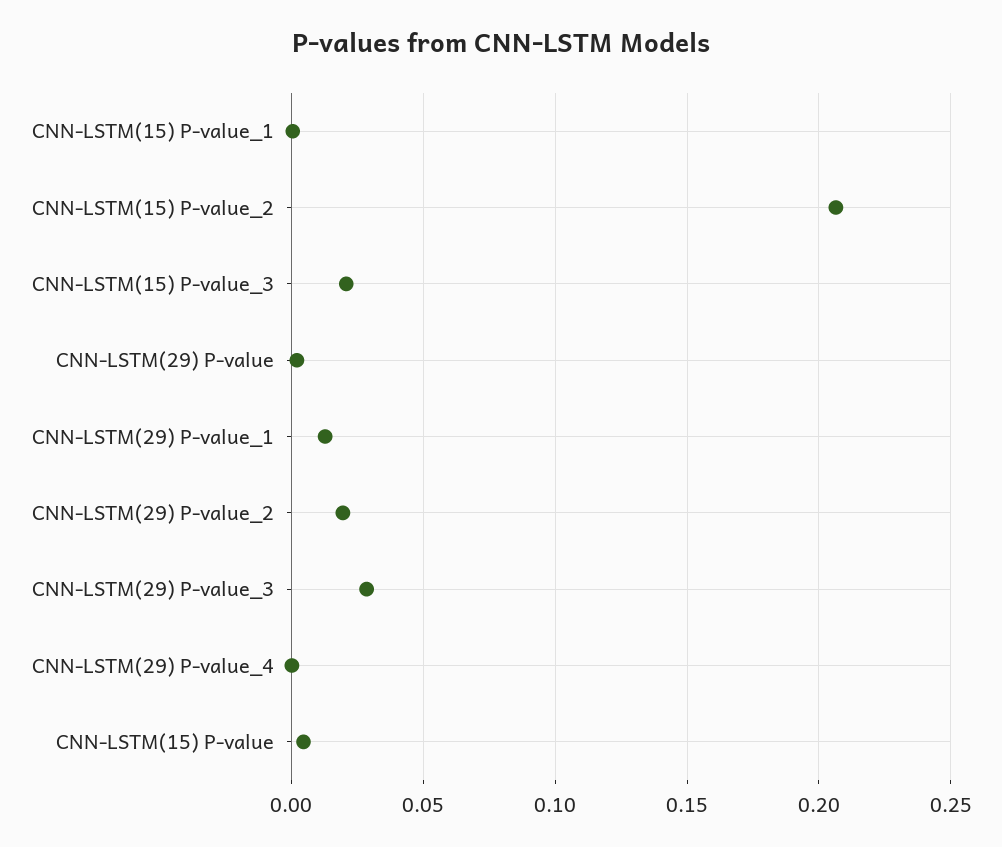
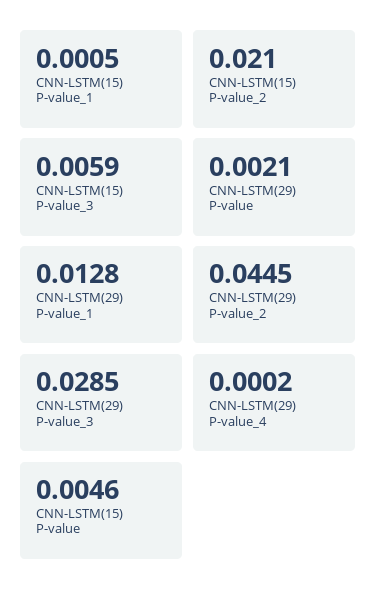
CNN-LSTM(15) P-value_2: 0.205 -> 0.021
CNN-LSTM(15) P-value_3: 0.02 -> 0.0059
CNN-LSTM(29) P-value_2: 0.02 -> 0.0445

